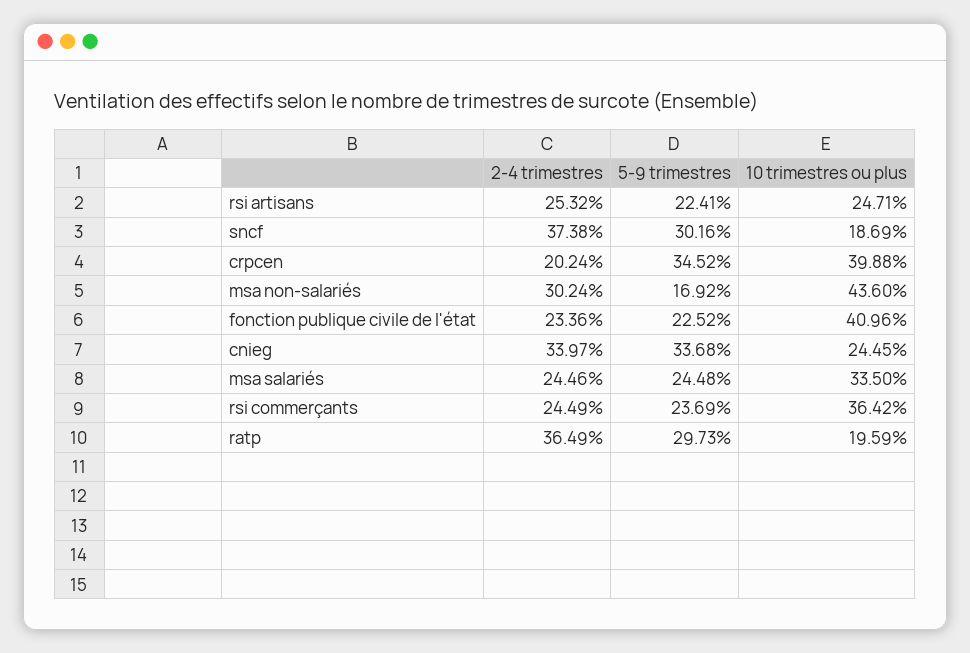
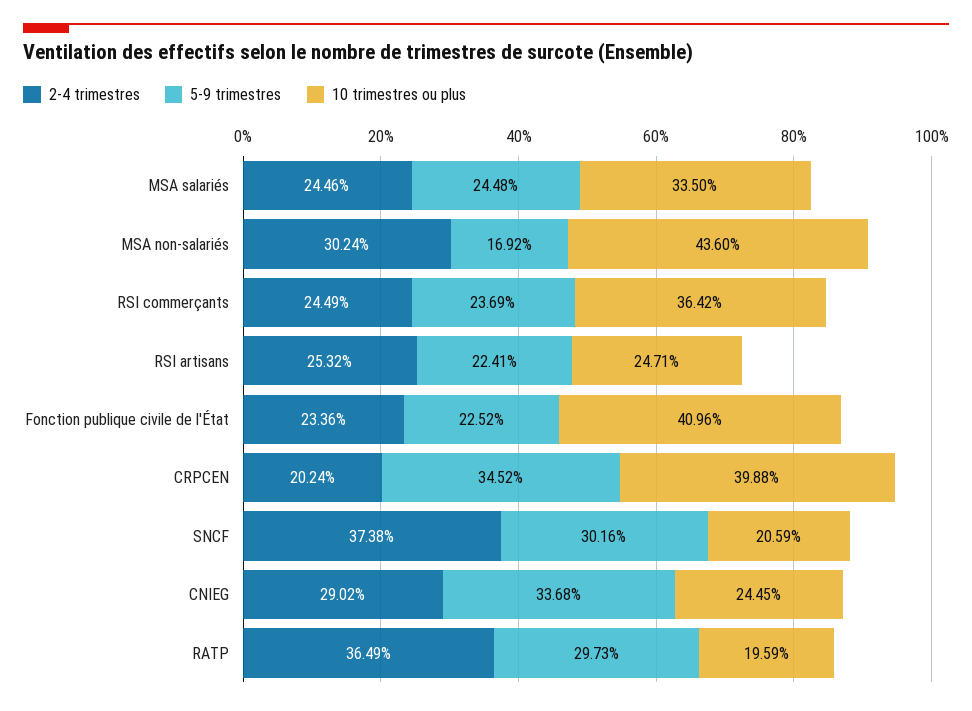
10 trimestres ou plus, sncf: 18.69 -> 20.59
2-4 trimestres, cnieg: 33.97 -> 29.02

